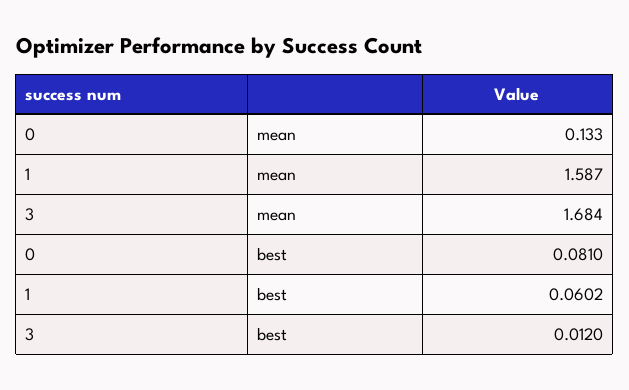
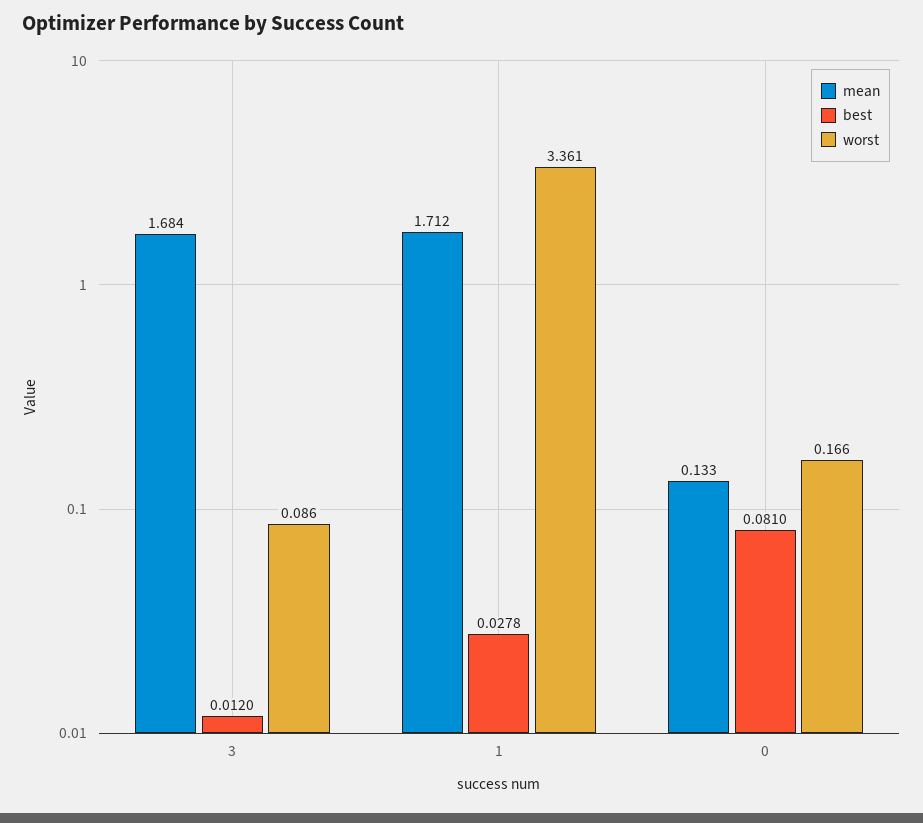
mean, 1: 1.587 -> 1.712
best, 1: 0.0602 -> 0.0278
worst, 3: none -> 0.086
worst, 1: none -> 3.361
worst, 0: none -> 0.166

